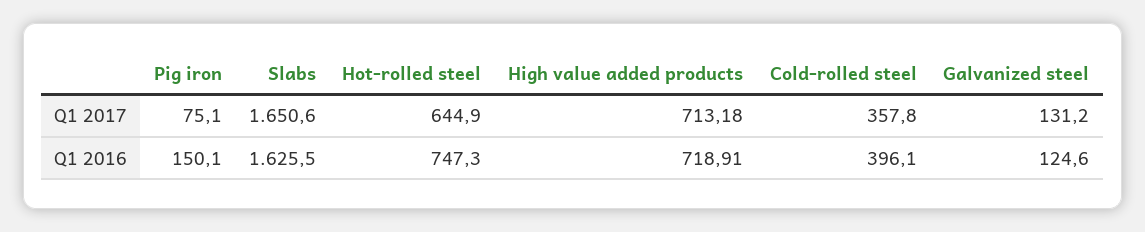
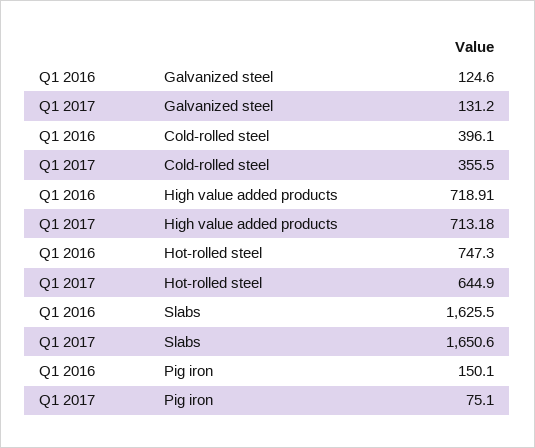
Cold-rolled steel, Q1 2017: 357.8 -> 355.5

